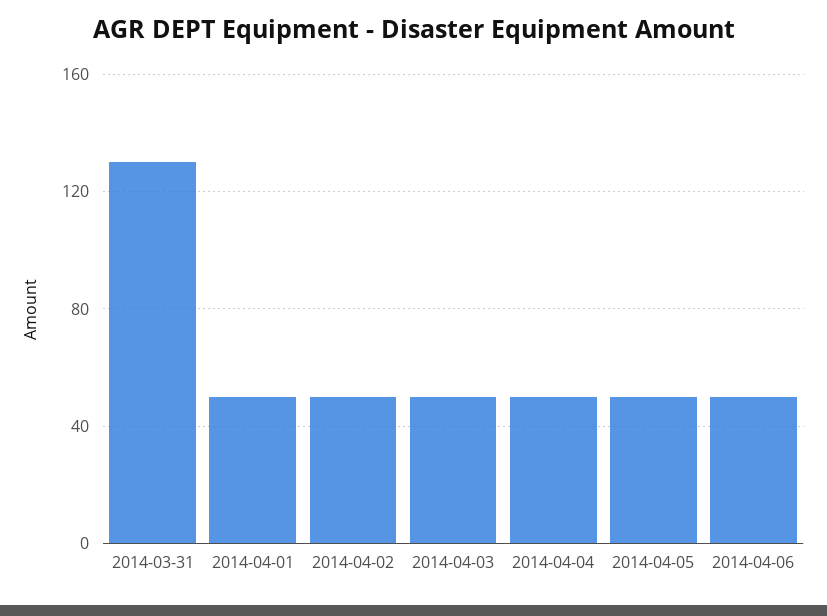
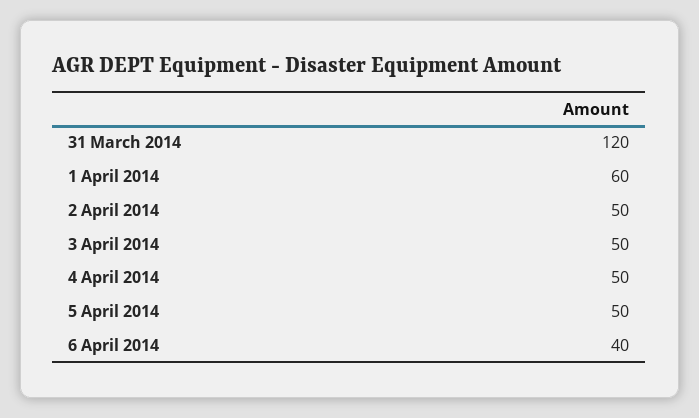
2014-03-31: 130 -> 120
2014-04-01: 50 -> 60
2014-04-06: 50 -> 40

